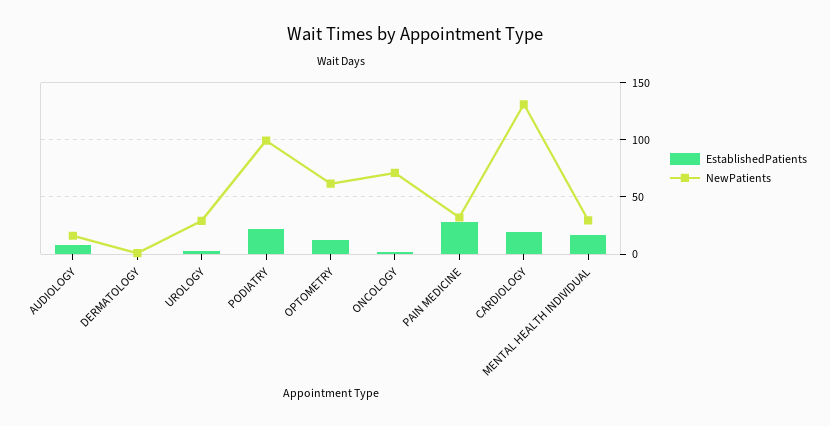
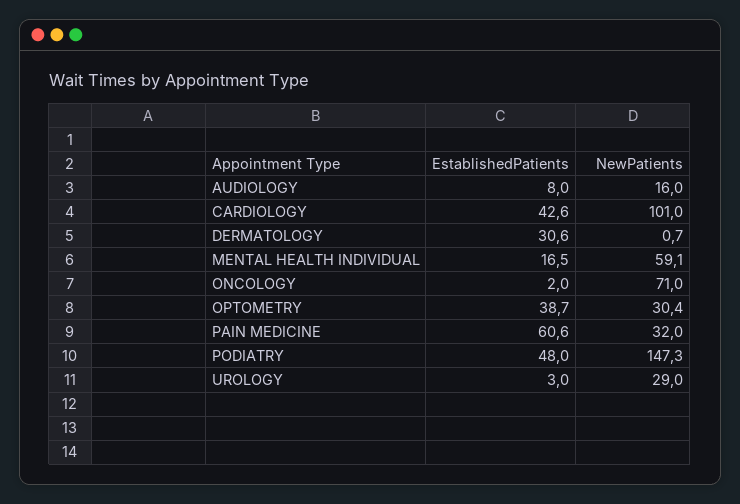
EstablishedPatients, DERMATOLOGY: 0 -> 30.6
EstablishedPatients, PODIATRY: 20 -> 48
NewPatients, PODIATRY: 100 -> 147.3
EstablishedPatients, OPTOMETRY: 10 -> 38.7
NewPatients, OPTOMETRY: 60 -> 30.4
EstablishedPatients, PAIN MEDICINE: 30 -> 60.6
EstablishedPatients, CARDIOLOGY: 20 -> 42.6
NewPatients, CARDIOLOGY: 130 -> 101
NewPatients, MENTAL HEALTH INDIVIDUAL: 30 -> 59.1

